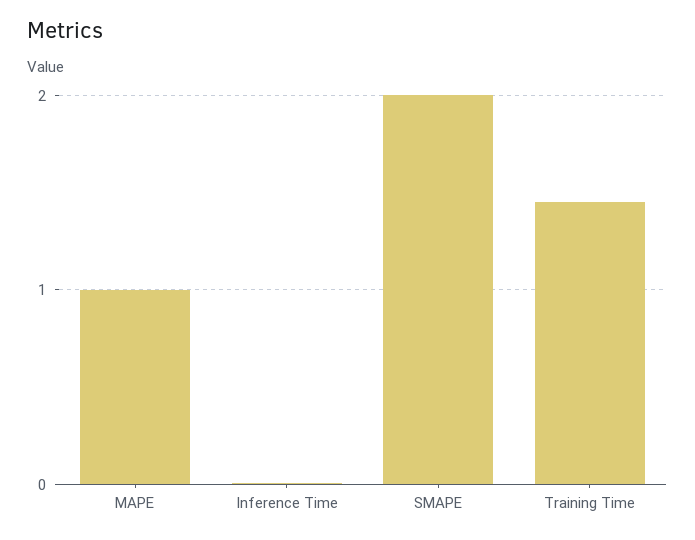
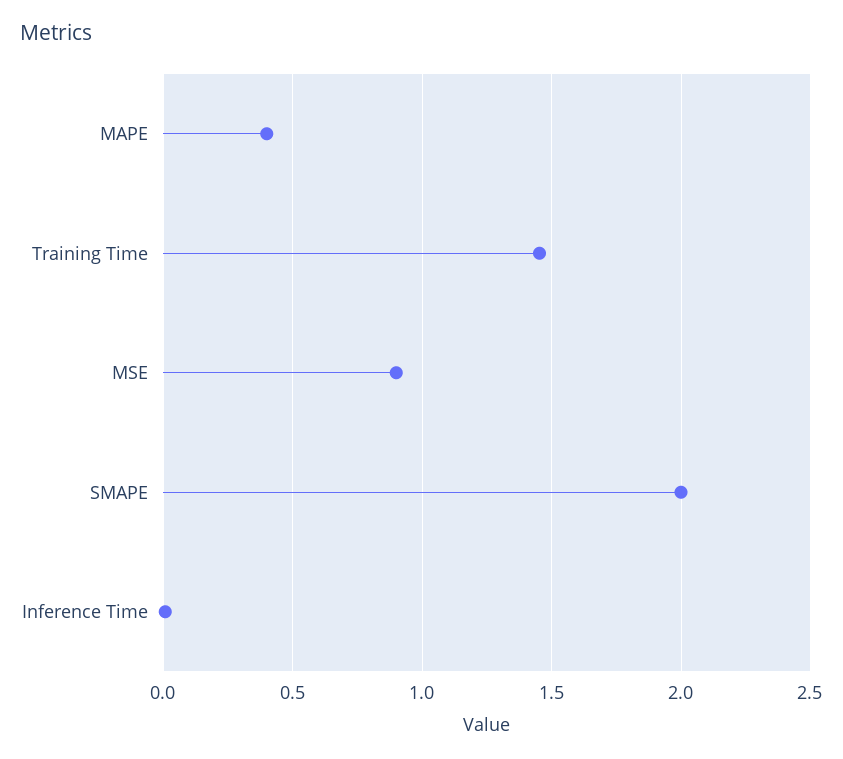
MAPE: 1 -> 0.4
MSE: none -> 0.9

